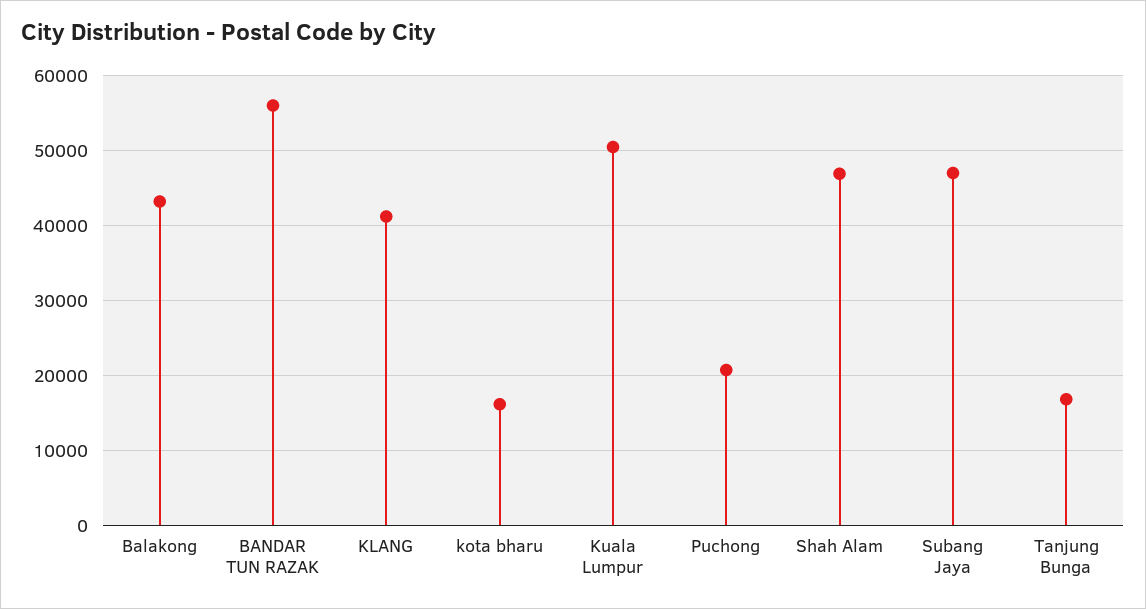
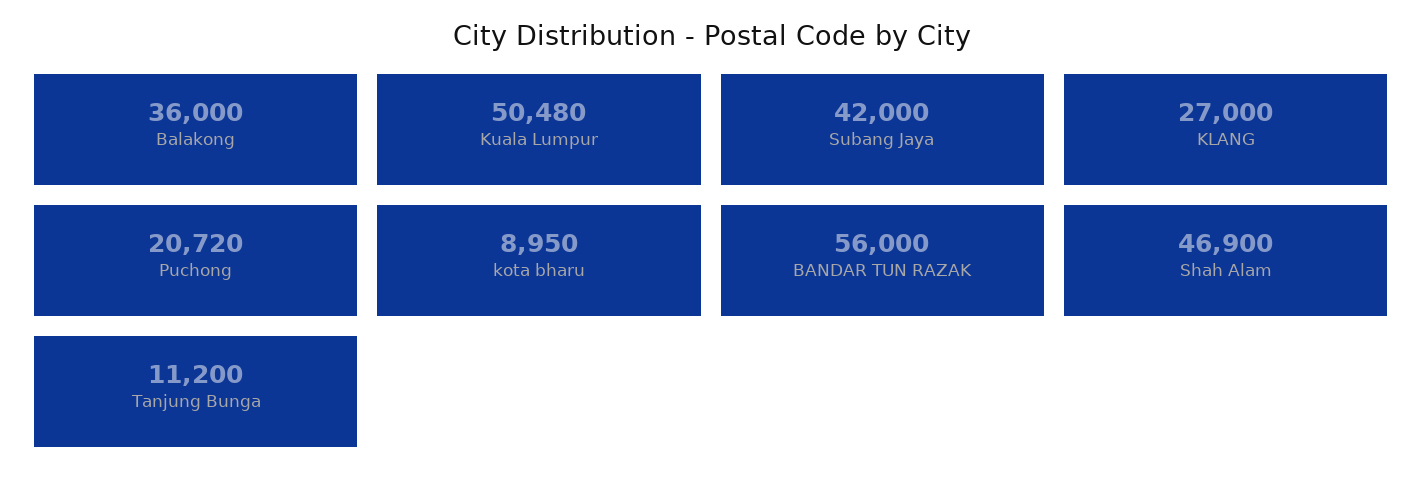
Balakong: 43000 -> 36000
KLANG: 41000 -> 27000
kota bharu: 16000 -> 8950
Subang Jaya: 47000 -> 42000
Tanjung Bunga: 17000 -> 11200

